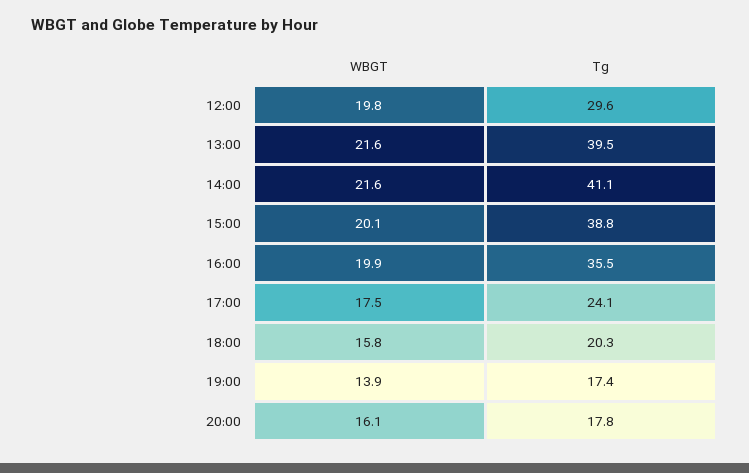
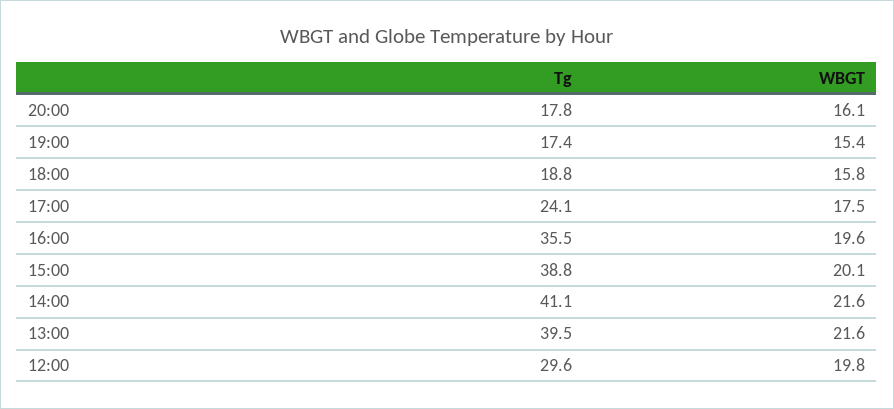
WBGT, 16:00: 19.9 -> 19.6
Tg, 18:00: 20.3 -> 18.8
WBGT, 19:00: 13.9 -> 15.4

